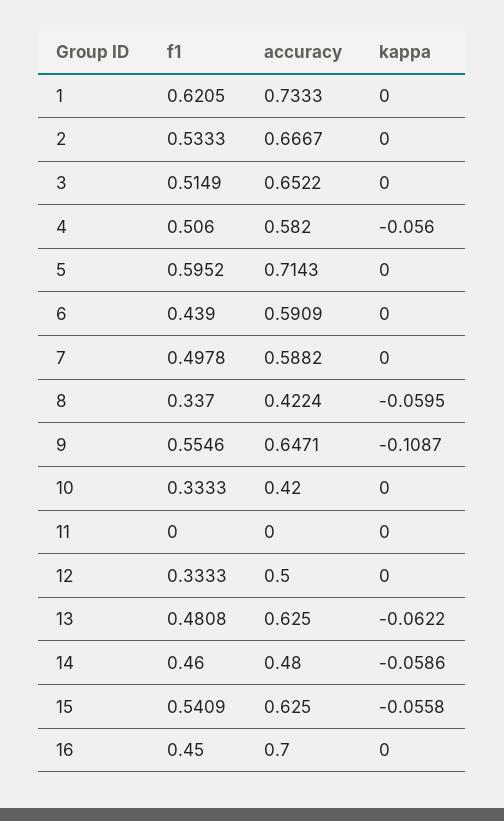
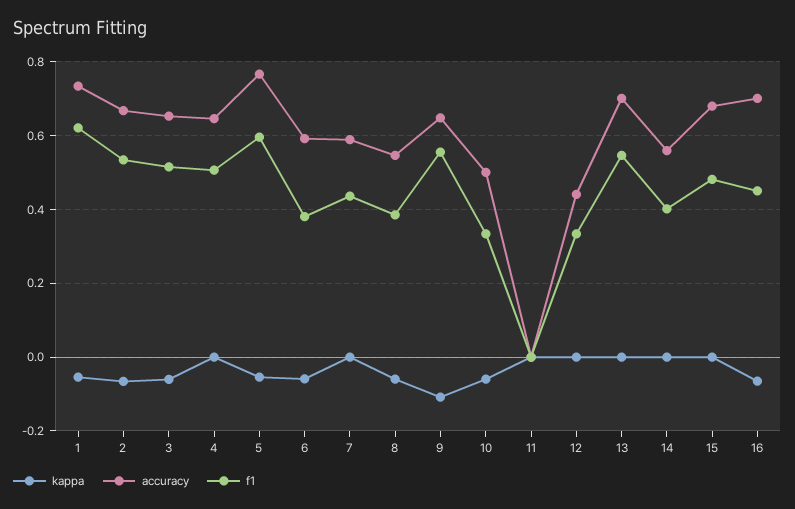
kappa, 1: 0 -> -0.06
kappa, 2: 0 -> -0.06
kappa, 3: 0 -> -0.06
accuracy, 4: 0.582 -> 0.64
kappa, 4: -0.056 -> 0
accuracy, 5: 0.7143 -> 0.76
kappa, 5: 0 -> -0.06
f1, 6: 0.439 -> 0.38
kappa, 6: 0 -> -0.06
f1, 7: 0.4978 -> 0.44
f1, 8: 0.337 -> 0.38
accuracy, 8: 0.4224 -> 0.54
accuracy, 10: 0.42 -> 0.5
kappa, 10: 0 -> -0.06
accuracy, 12: 0.5 -> 0.44
f1, 13: 0.4808 -> 0.54
accuracy, 13: 0.625 -> 0.7
kappa, 13: -0.0622 -> 0
f1, 14: 0.46 -> 0.4
accuracy, 14: 0.48 -> 0.56
kappa, 14: -0.0586 -> 0
f1, 15: 0.5409 -> 0.48
accuracy, 15: 0.625 -> 0.68
kappa, 15: -0.0558 -> 0
kappa, 16: 0 -> -0.06

